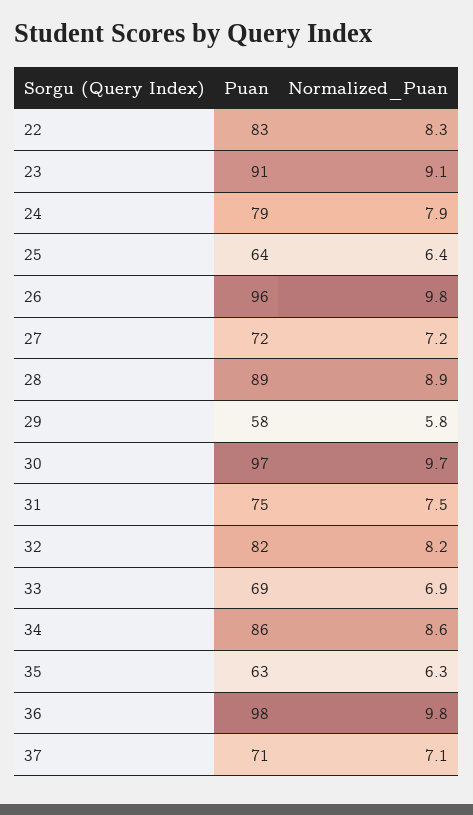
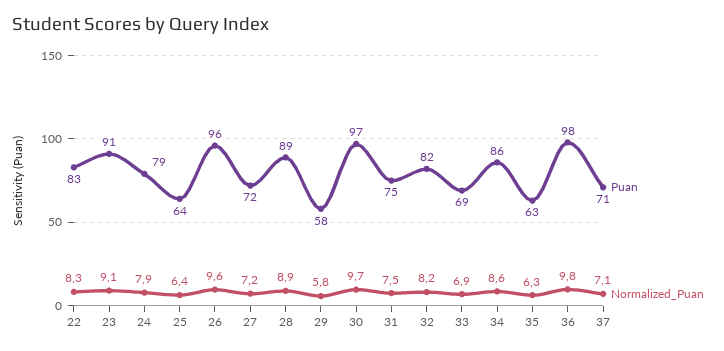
Normalized_Puan, 26: 9.8 -> 9.6

